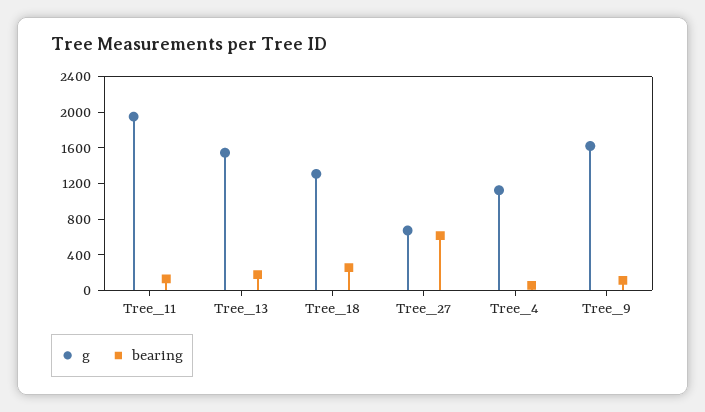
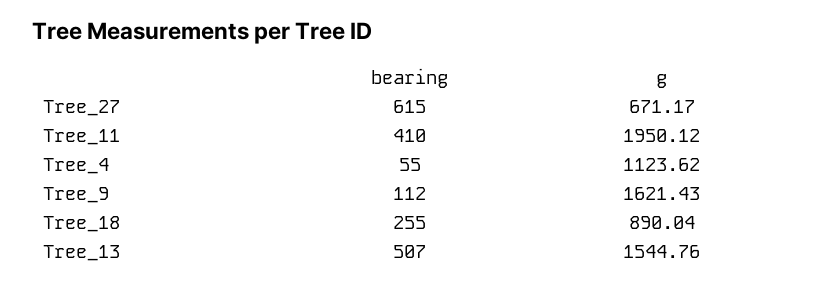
bearing, Tree_11: 100 -> 410
bearing, Tree_13: 200 -> 507
g, Tree_18: 1300 -> 890.04

